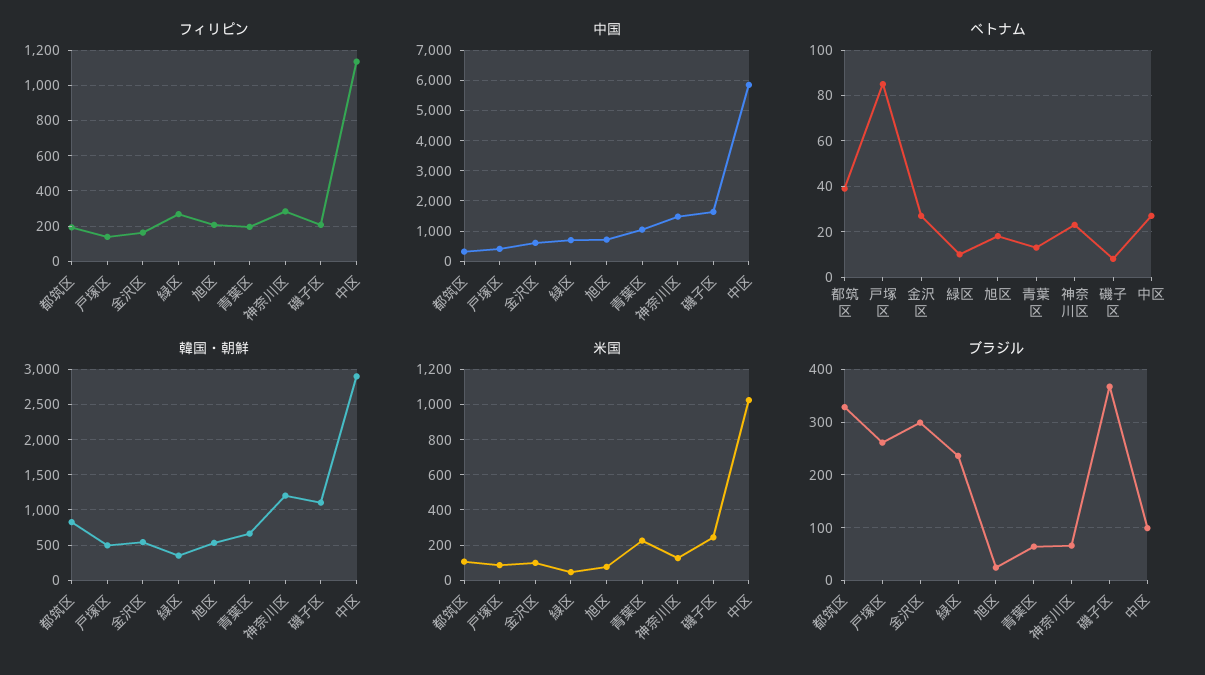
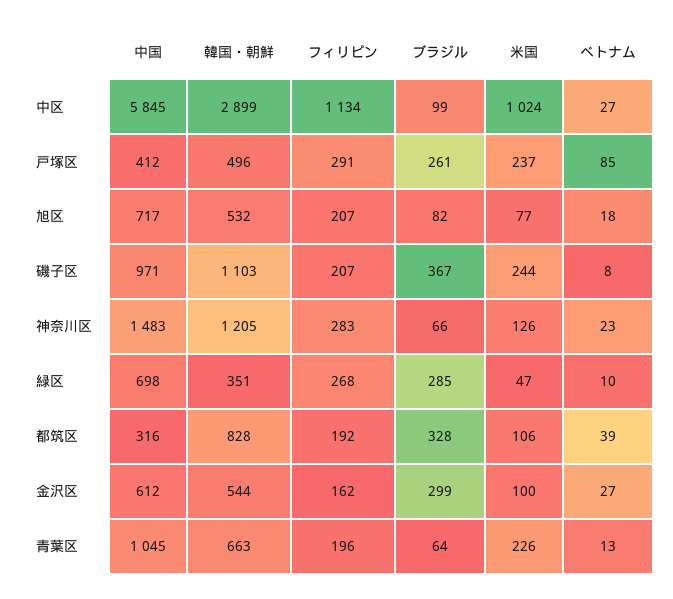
フィリピン, 戸塚区: 150 -> 291
中国, 磯子区: 1600 -> 971
米国, 戸塚区: 100 -> 237
ブラジル, 緑区: 240 -> 285
ブラジル, 旭区: 20 -> 82

